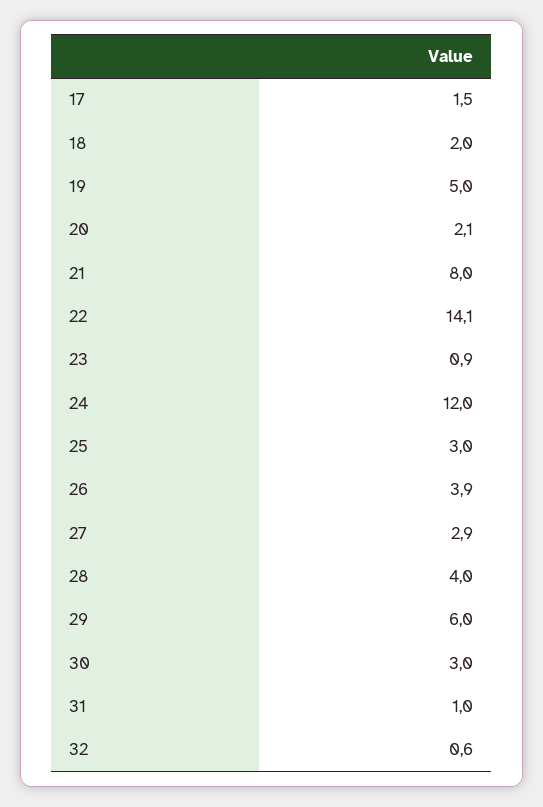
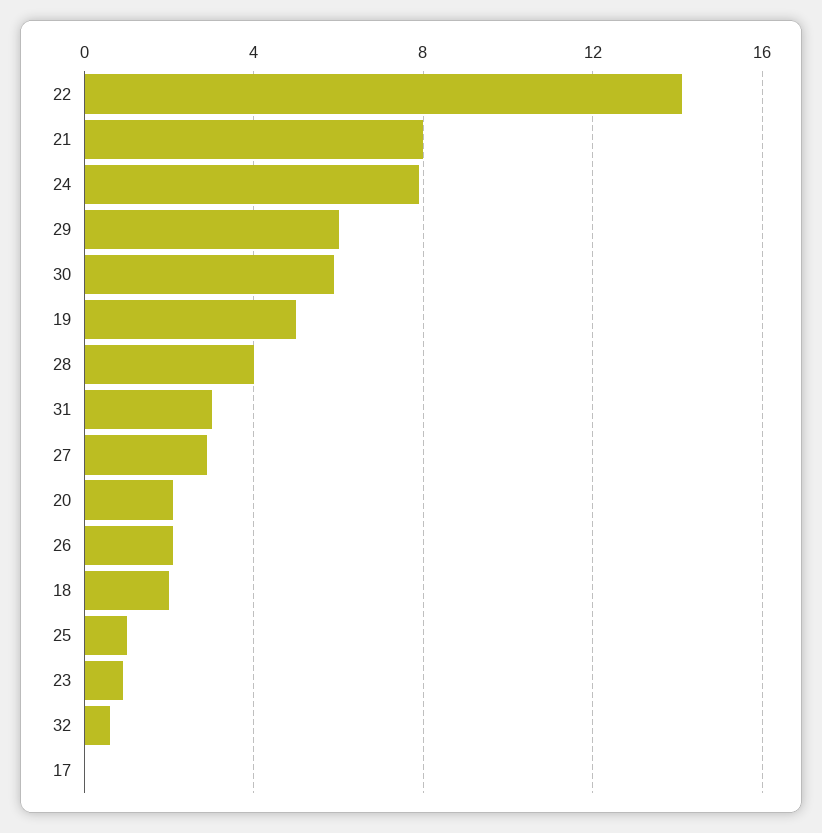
17: 1.5 -> 0
24: 12 -> 8
25: 3 -> 1
26: 3.9 -> 2
30: 3 -> 6
31: 1 -> 3

